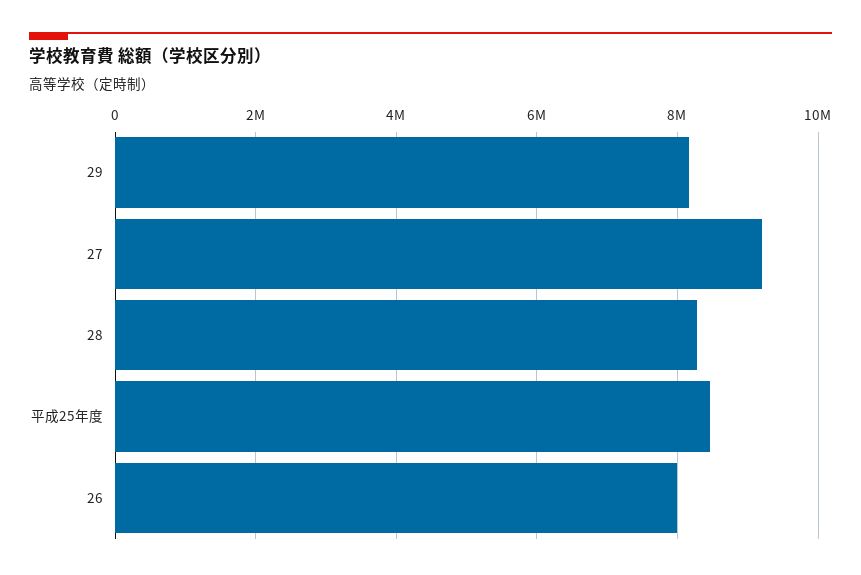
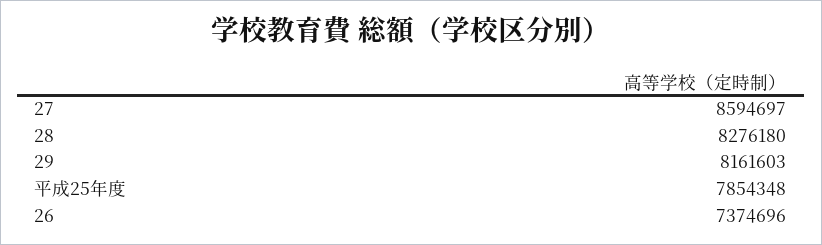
27: 9200000 -> 8594697
平成25年度: 8400000 -> 7854348
26: 8000000 -> 7374696

